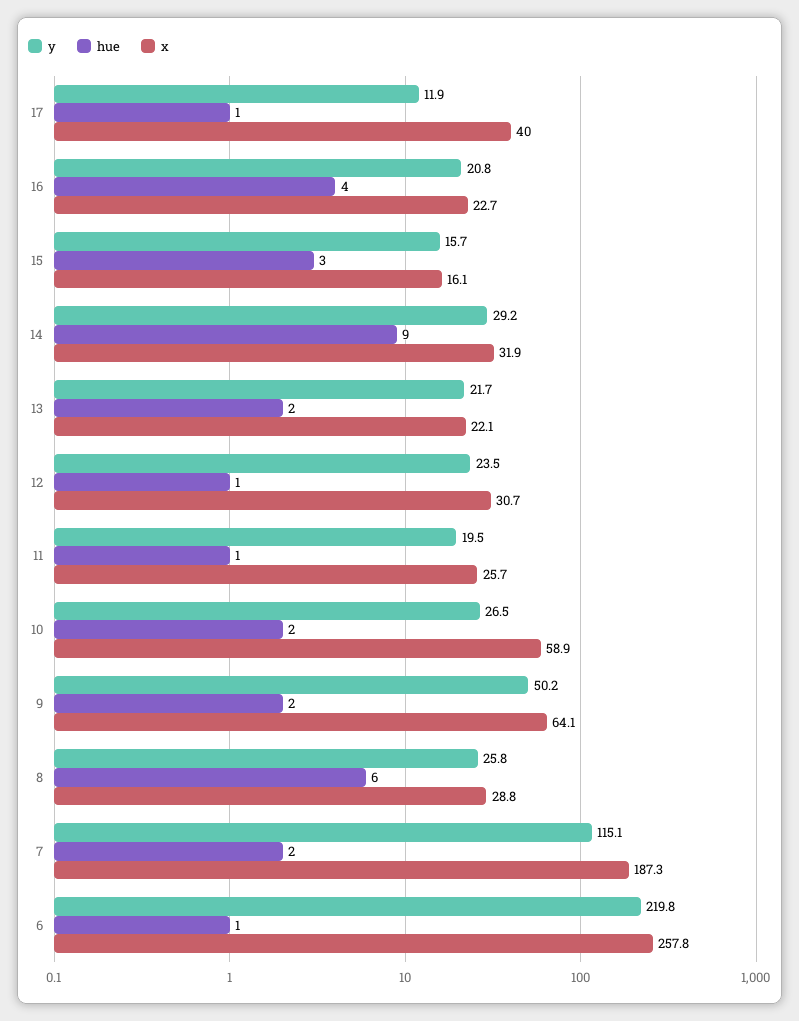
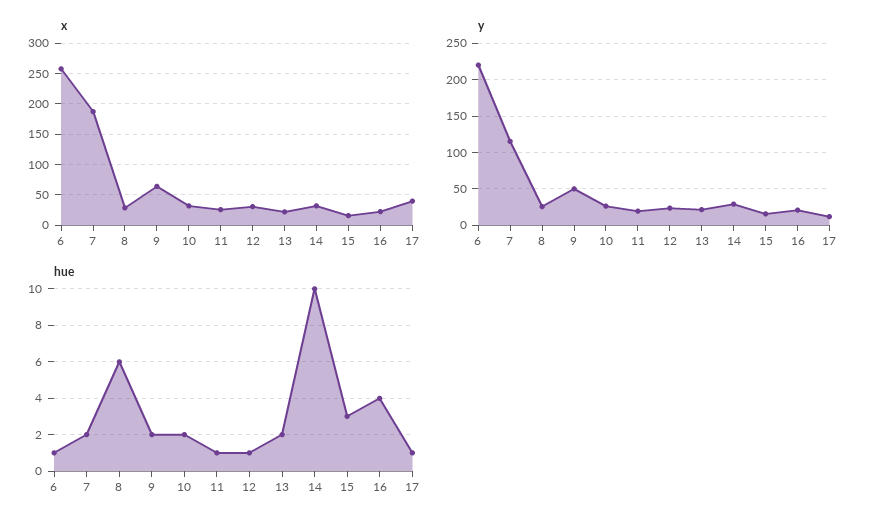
hue, 14: 9 -> 10
x, 10: 58.9 -> 30

